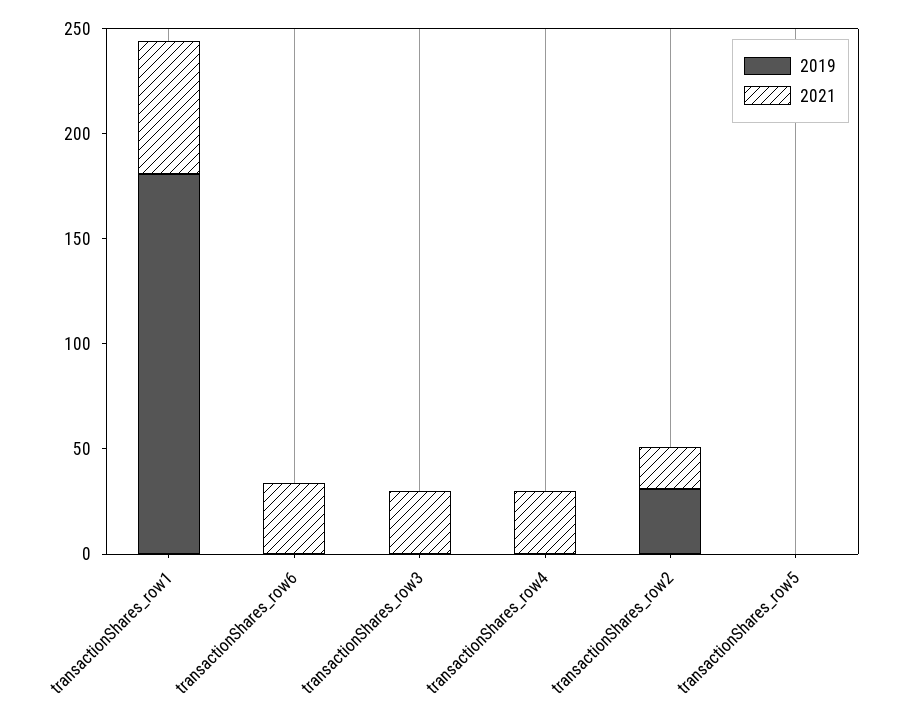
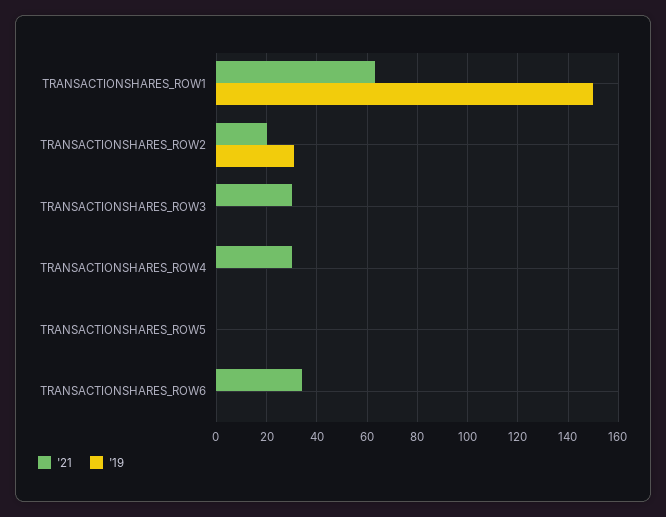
2019, transactionShares_row1: 180 -> 150

